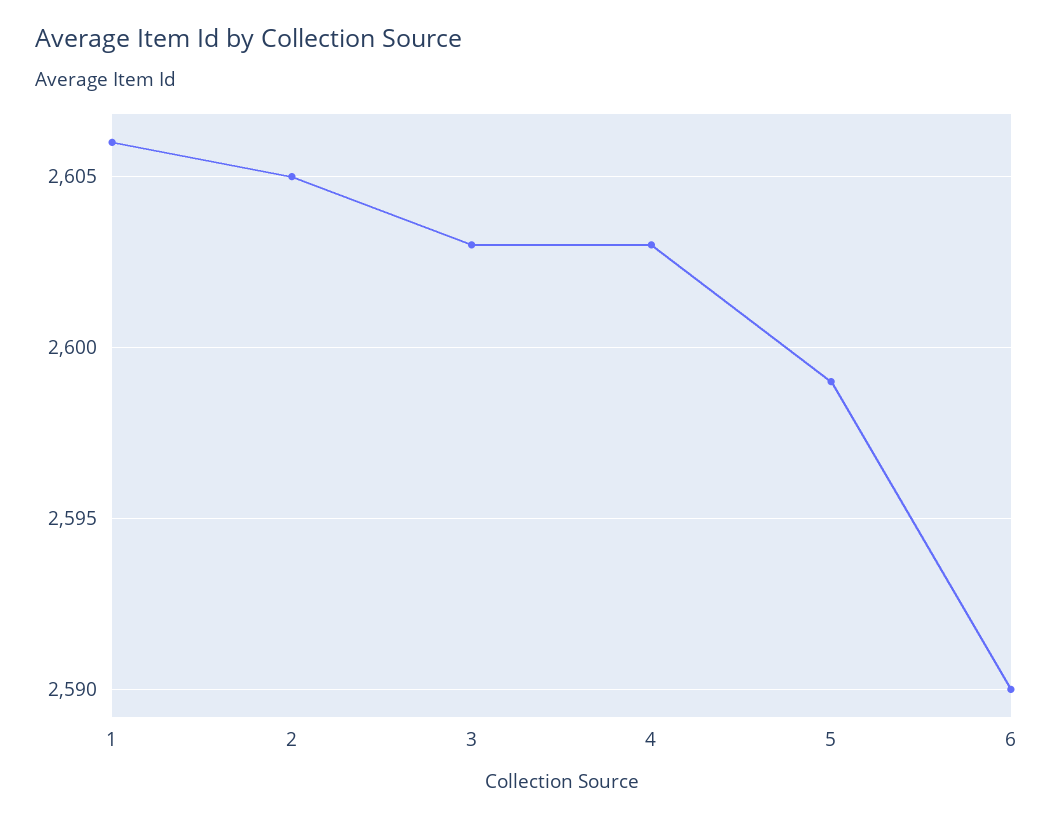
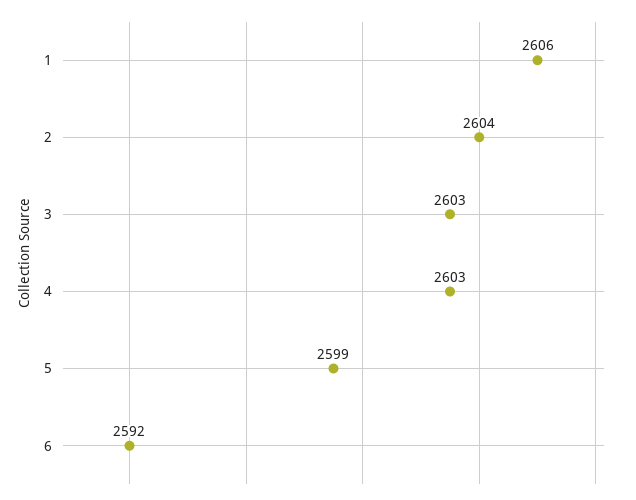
2: 2605 -> 2604
6: 2590 -> 2592

